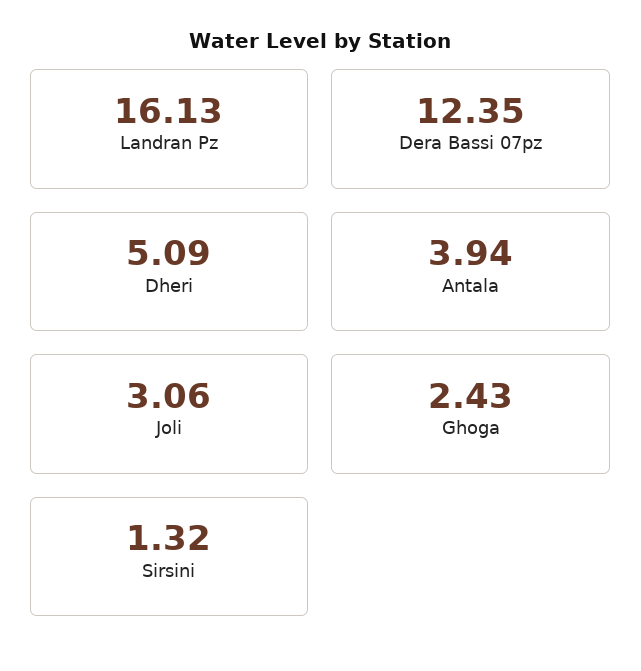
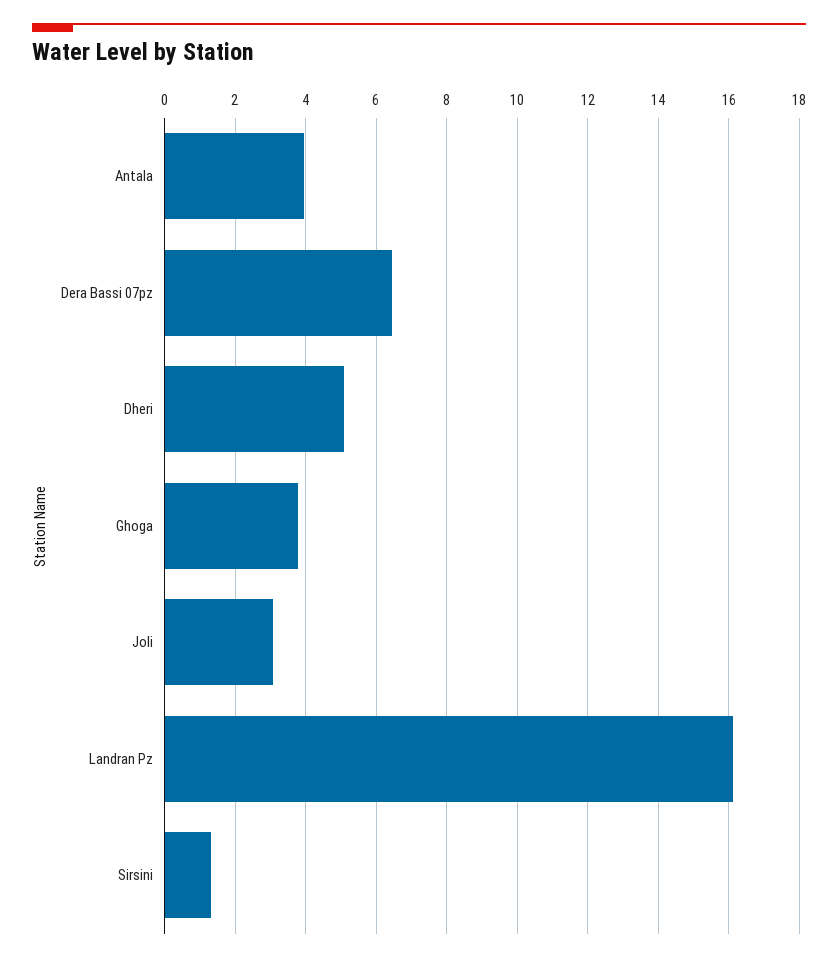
Dera Bassi 07pz: 12.35 -> 6.4
Ghoga: 2.43 -> 3.8

